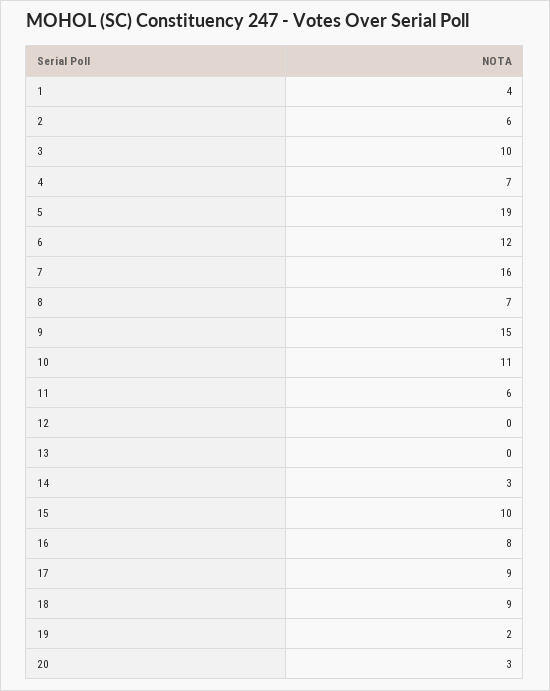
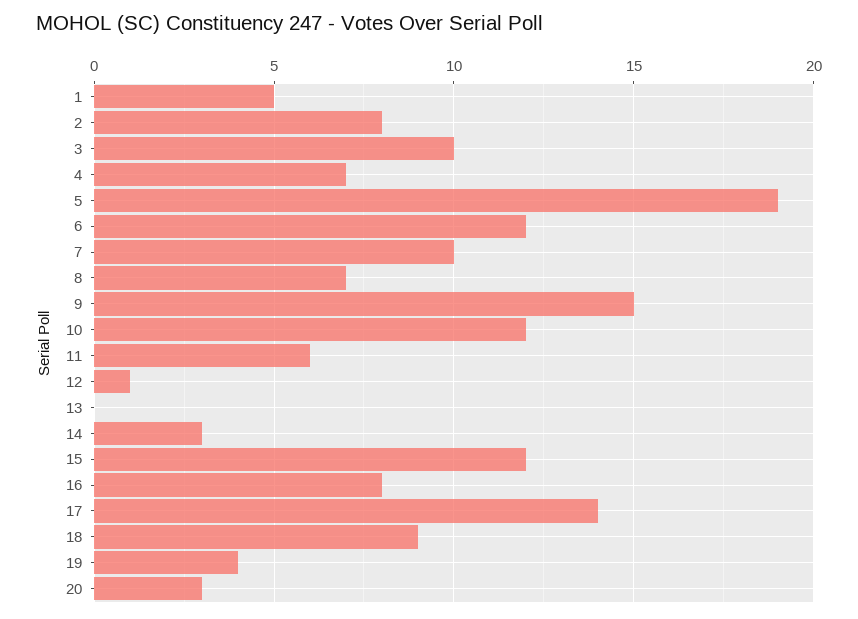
1: 4 -> 5
2: 6 -> 8
7: 16 -> 10
10: 11 -> 12
12: 0 -> 1
15: 10 -> 12
17: 9 -> 14
19: 2 -> 4

